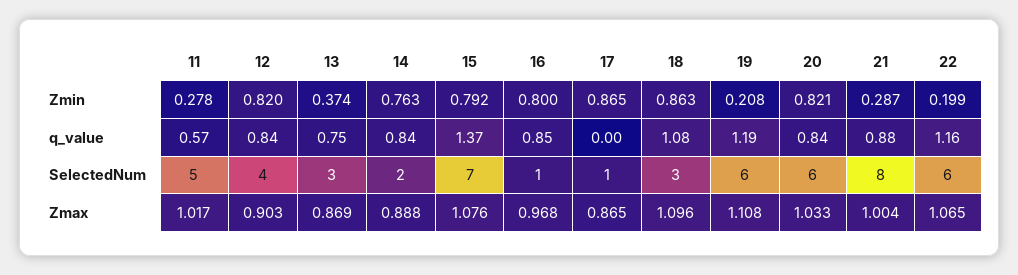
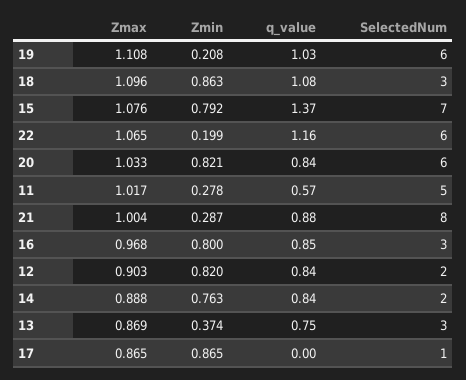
19, q_value: 1.19 -> 1.03
12, SelectedNum: 4 -> 2
16, SelectedNum: 1 -> 3

